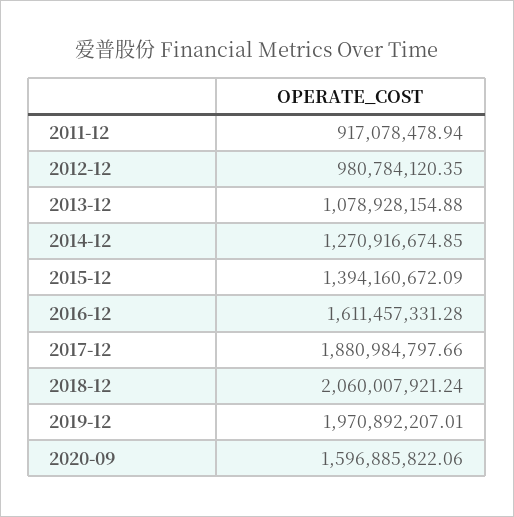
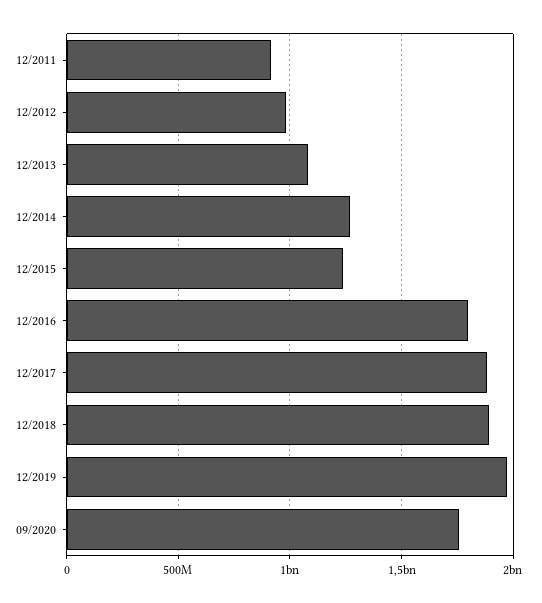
2015-12: 1394160672.09 -> 1250000000
2016-12: 1611457331.28 -> 1800000000
2018-12: 2060007921.24 -> 1900000000
2020-09: 1596885822.06 -> 1750000000

